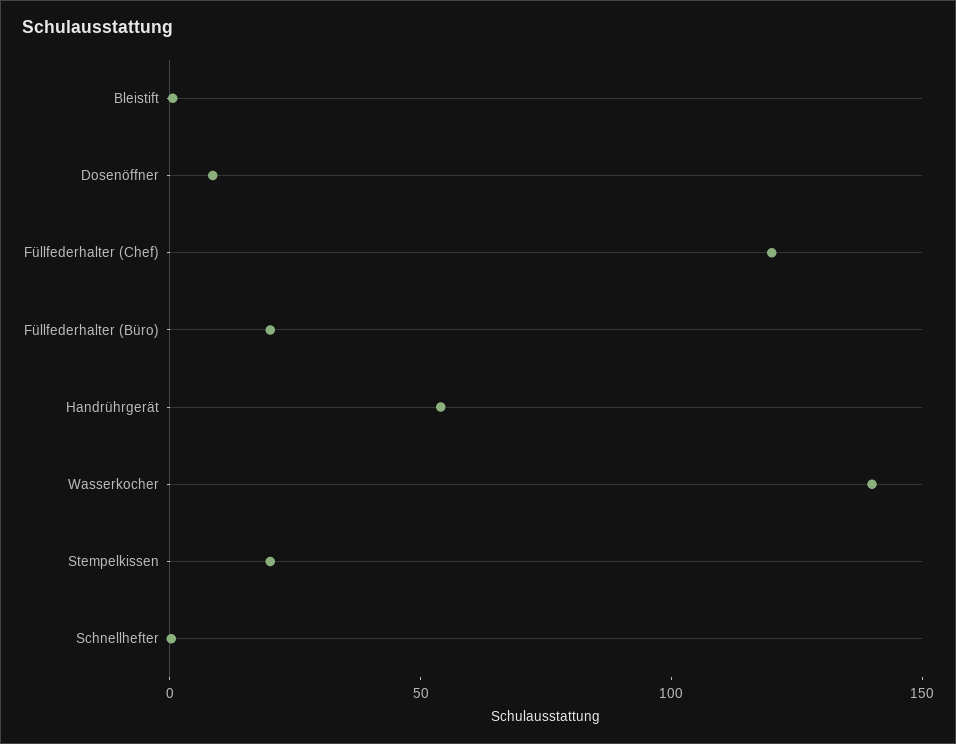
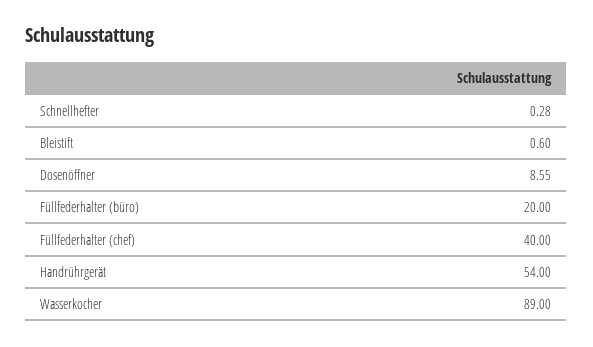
Füllfederhalter (Chef): 120 -> 40
Wasserkocher: 140 -> 89
Stempelkissen: 20 -> none

